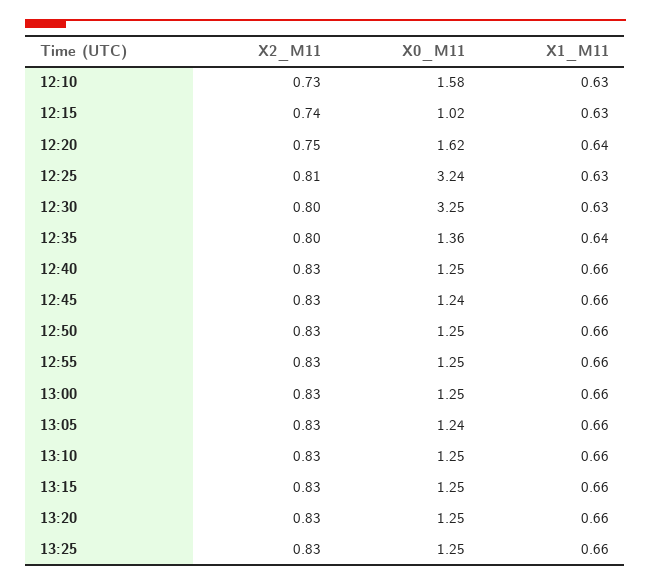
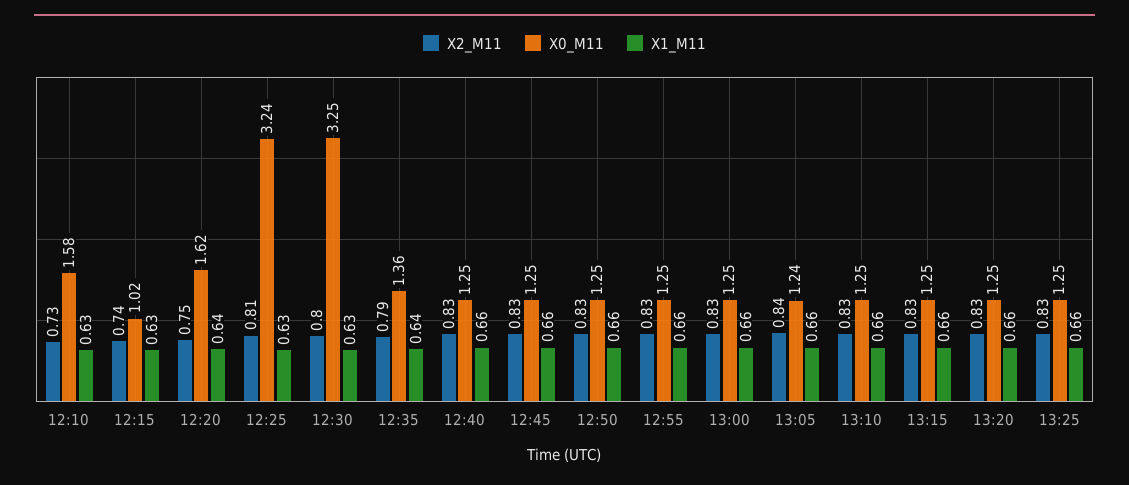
X2_M11, 12:35: 0.8 -> 0.79
X0_M11, 12:45: 1.24 -> 1.25
X2_M11, 13:05: 0.83 -> 0.84

